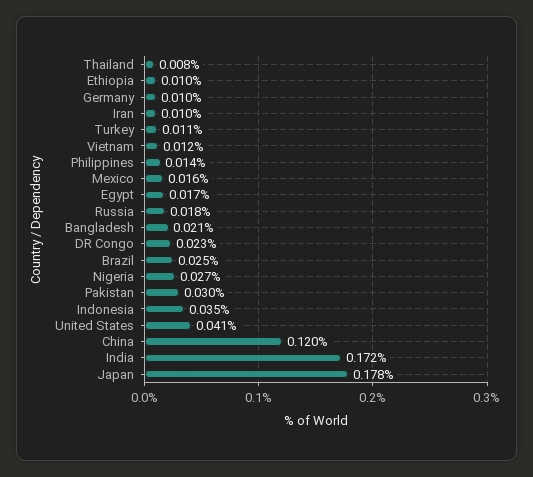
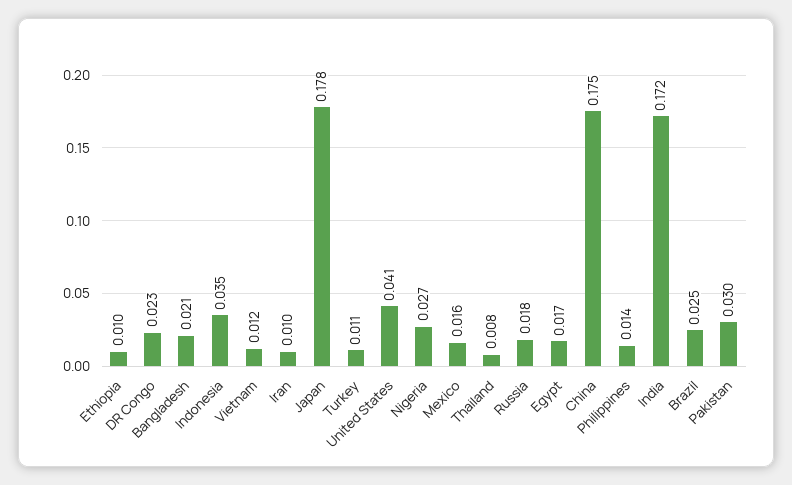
Germany: 0.01 -> none
China: 0.12 -> 0.175

